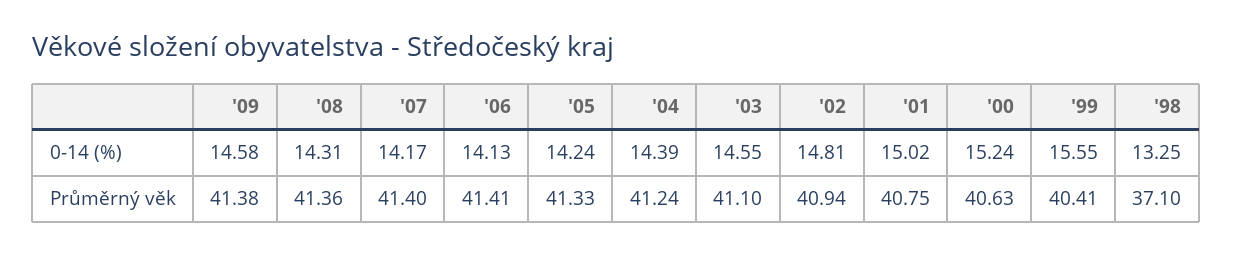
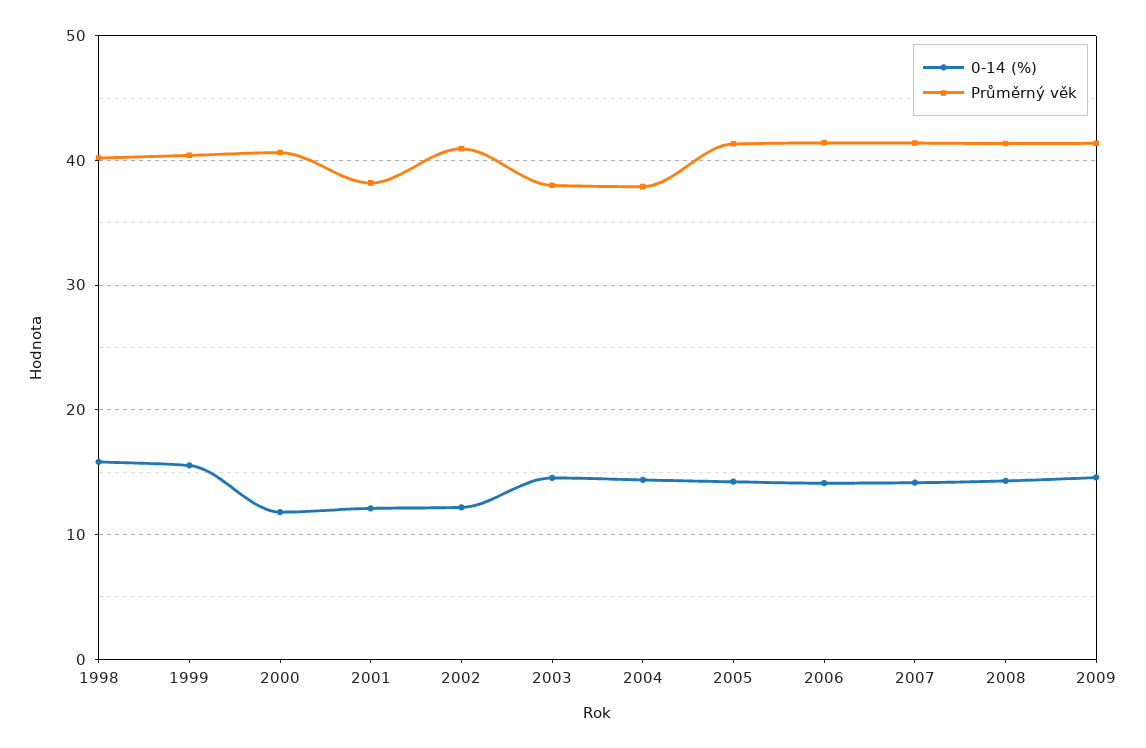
0-14 (%), '02: 14.81 -> 12
0-14 (%), '01: 15.02 -> 12
0-14 (%), '00: 15.24 -> 12
0-14 (%), '98: 13.25 -> 16
Průměrný věk, '04: 41.24 -> 38
Průměrný věk, '03: 41.1 -> 38
Průměrný věk, '01: 40.75 -> 38
Průměrný věk, '98: 37.1 -> 40

